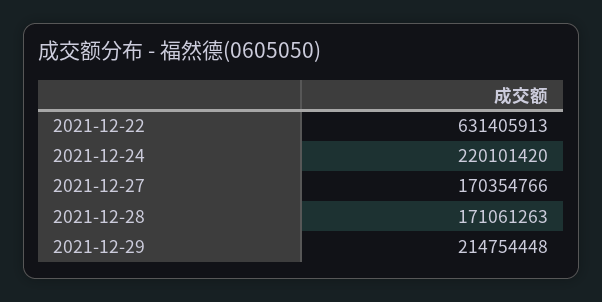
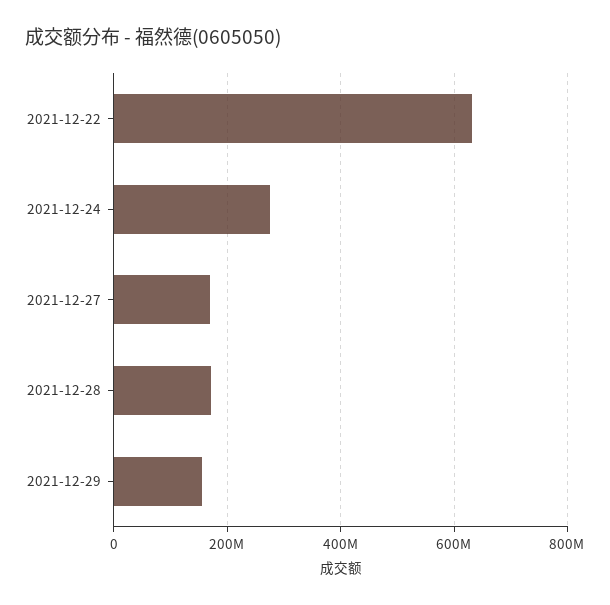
2021-12-24: 220101420 -> 280000000
2021-12-29: 214754448 -> 160000000

